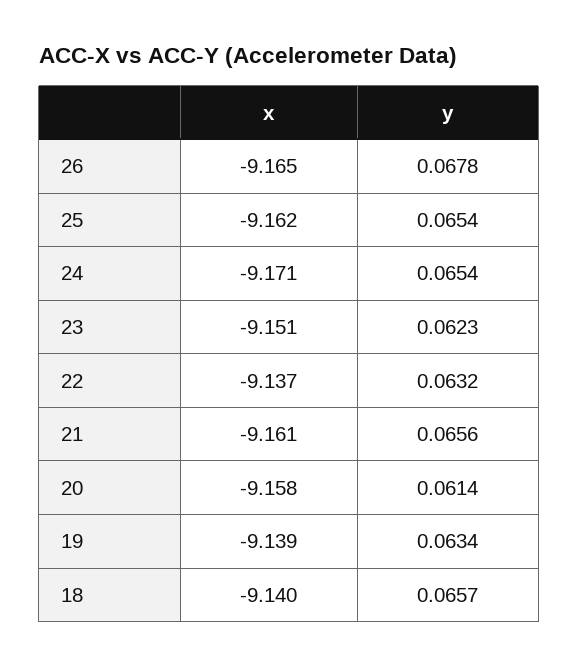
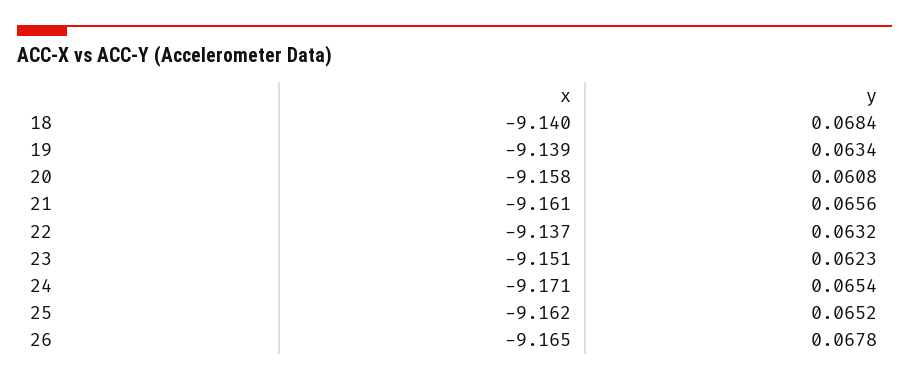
y, 25: 0.0654 -> 0.0652
y, 20: 0.0614 -> 0.0608
y, 18: 0.0657 -> 0.0684

